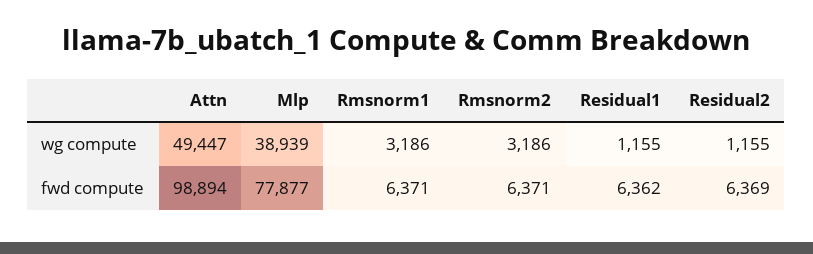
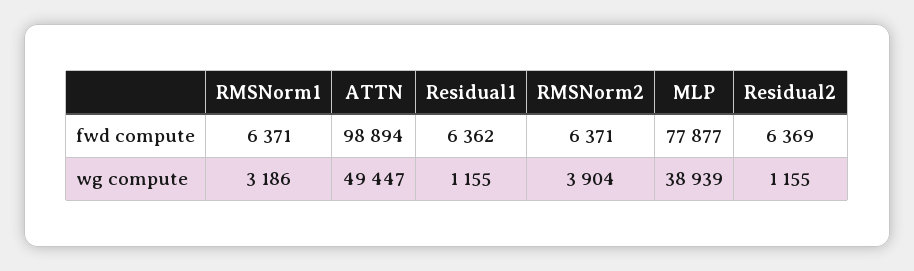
Rmsnorm2, wg compute: 3186 -> 3904

